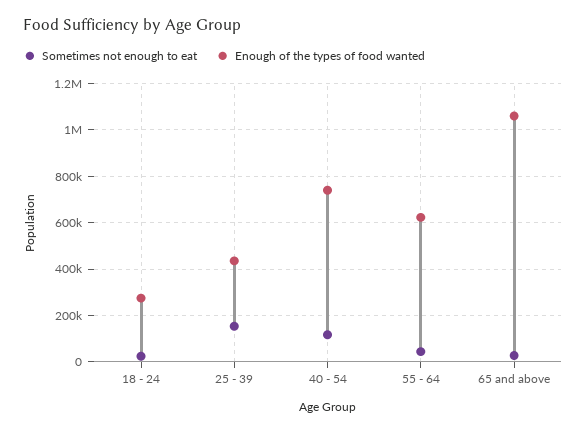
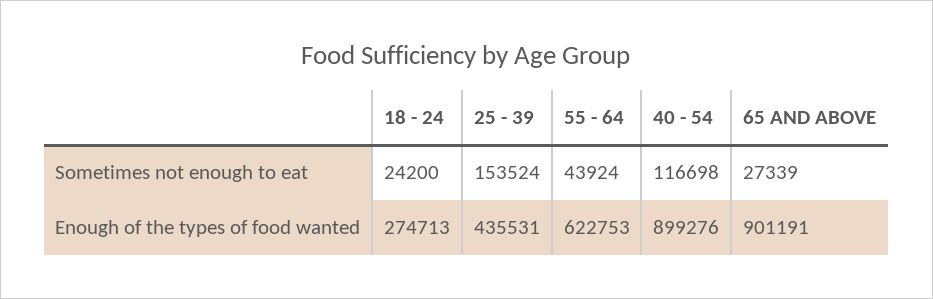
Enough of the types of food wanted, 40 - 54: 750000 -> 899276
Enough of the types of food wanted, 65 and above: 1050000 -> 901191

